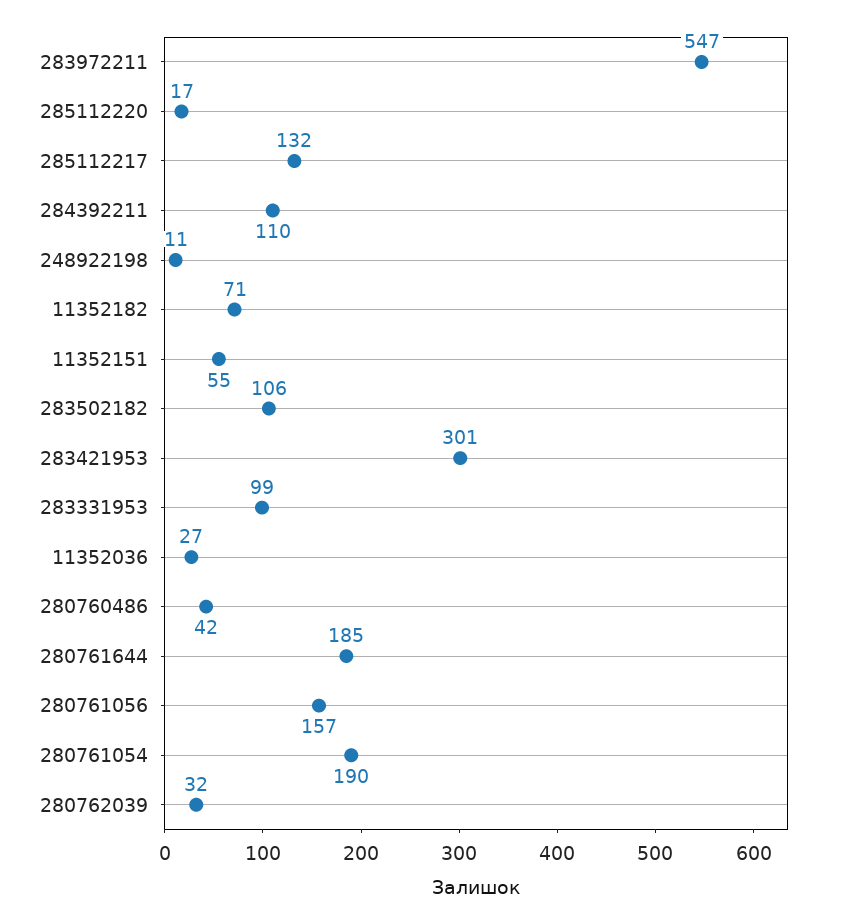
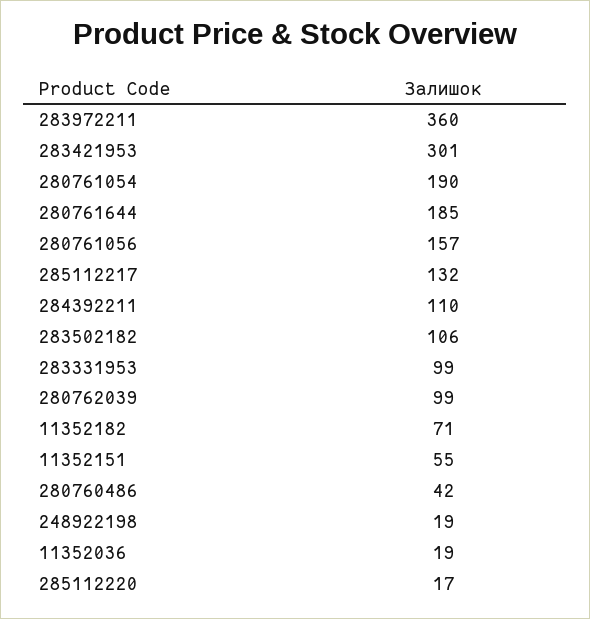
283972211: 547 -> 360
248922198: 11 -> 19
11352036: 27 -> 19
280762039: 32 -> 99

